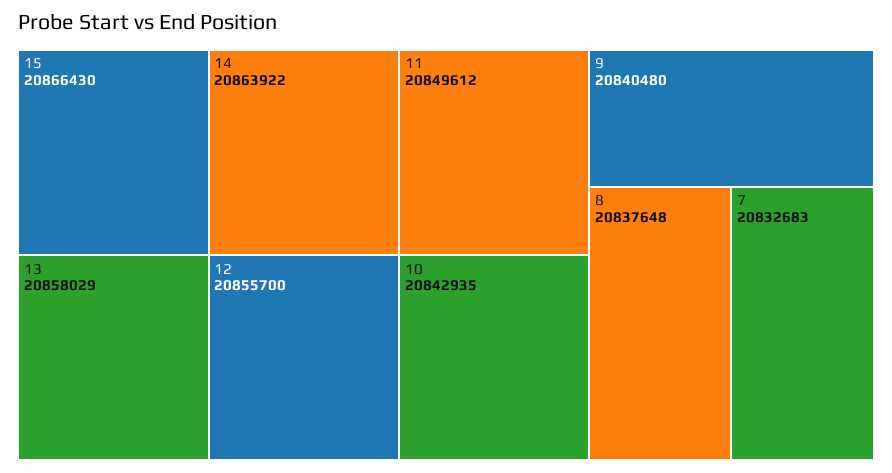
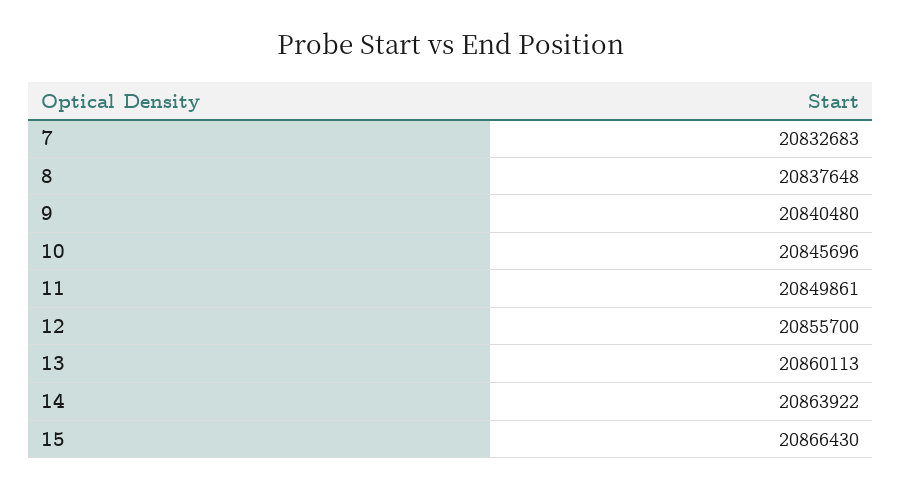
13: 20858029 -> 20860113
11: 20849612 -> 20849861
10: 20842935 -> 20845696

